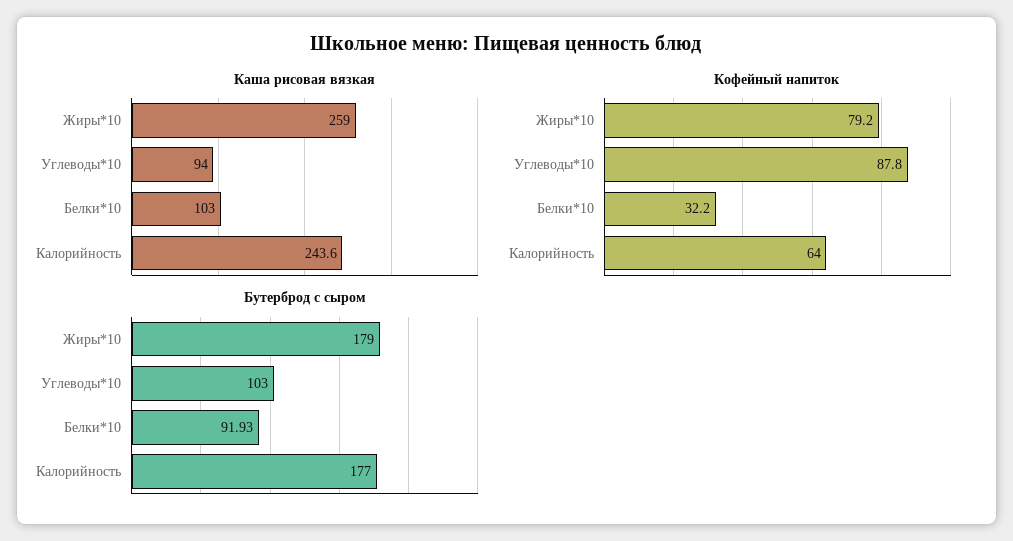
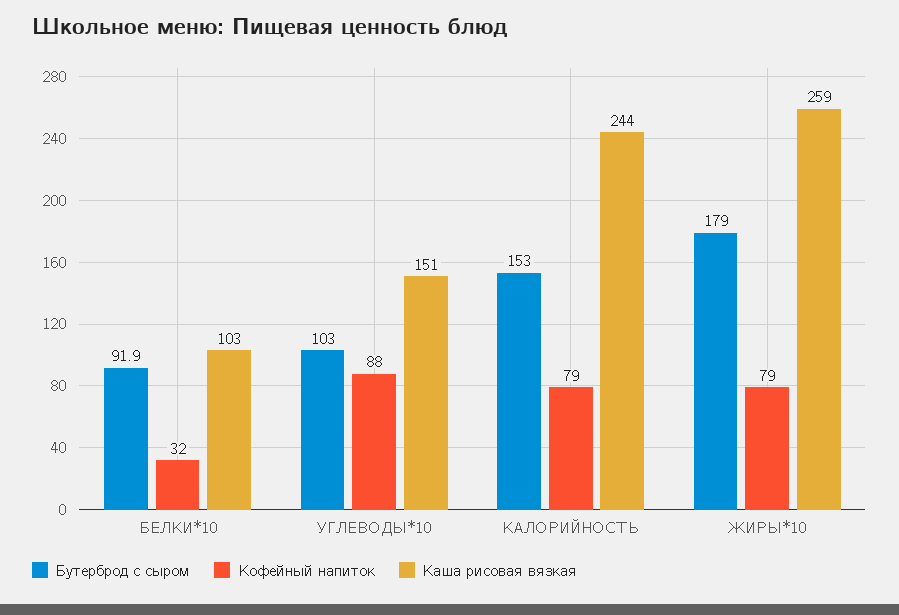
Каша рисовая вязкая, Углеводы*10: 94 -> 151
Кофейный напиток, Калорийность: 64 -> 79
Бутерброд с сыром, Калорийность: 177 -> 153

